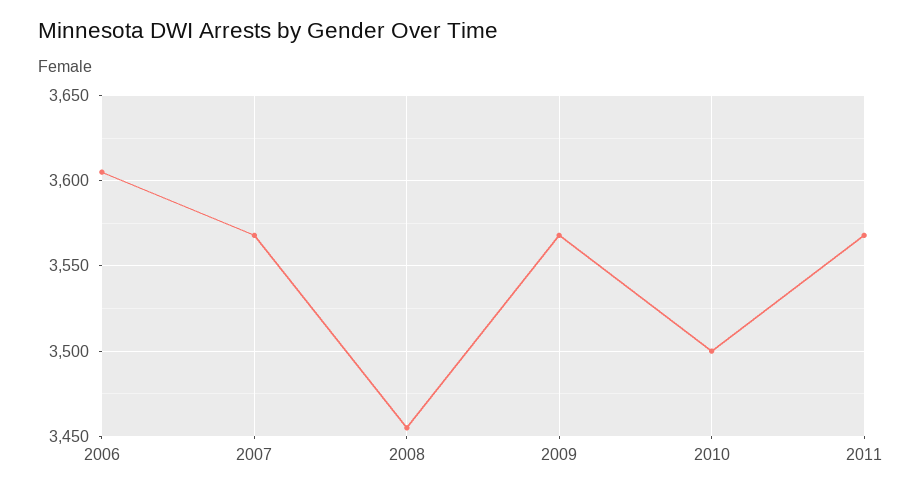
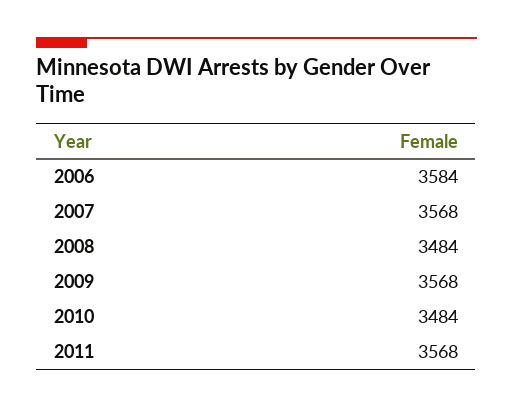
2006: 3605 -> 3584
2008: 3455 -> 3484
2010: 3500 -> 3484

